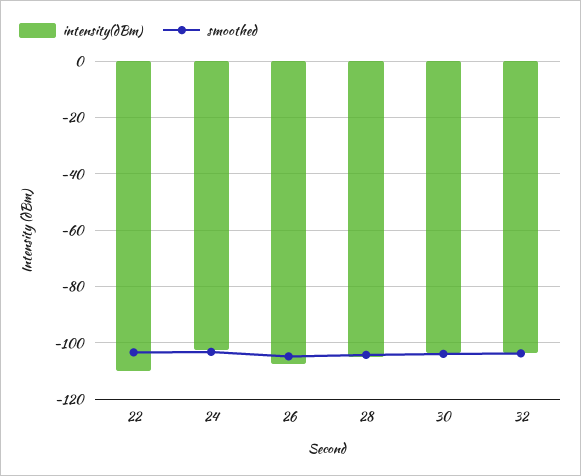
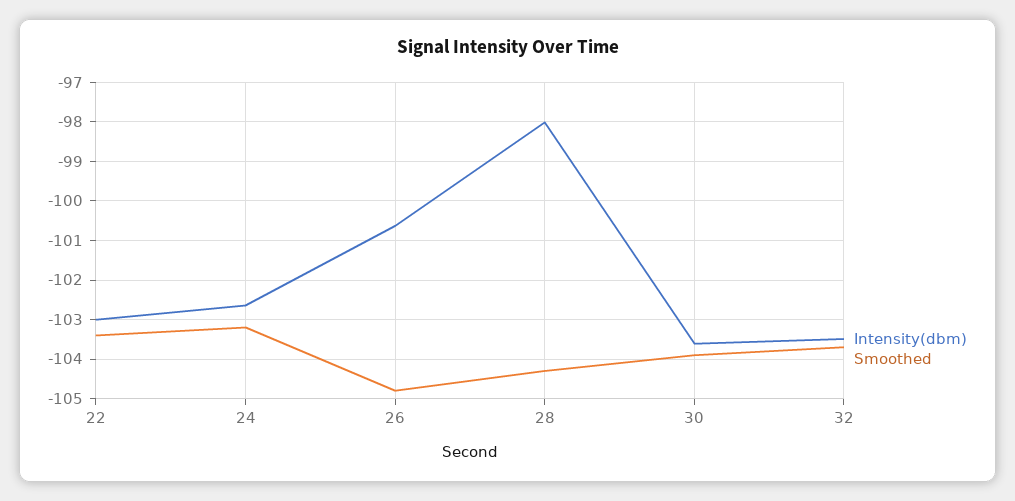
intensity(dBm), 22: -110 -> -103
intensity(dBm), 26: -107.5 -> -100.6
intensity(dBm), 28: -105 -> -98

